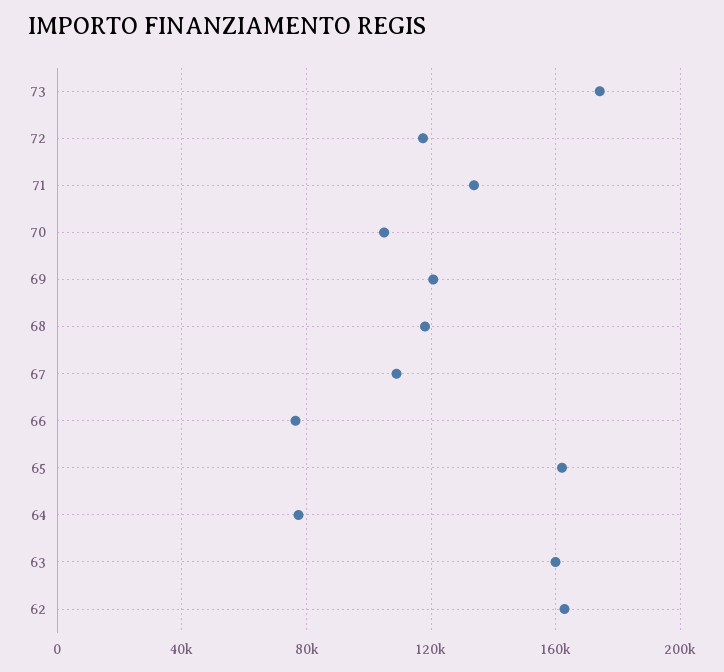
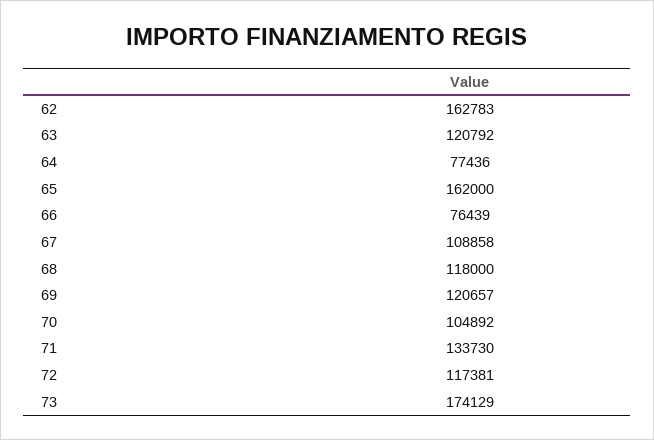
63: 160000 -> 120792

